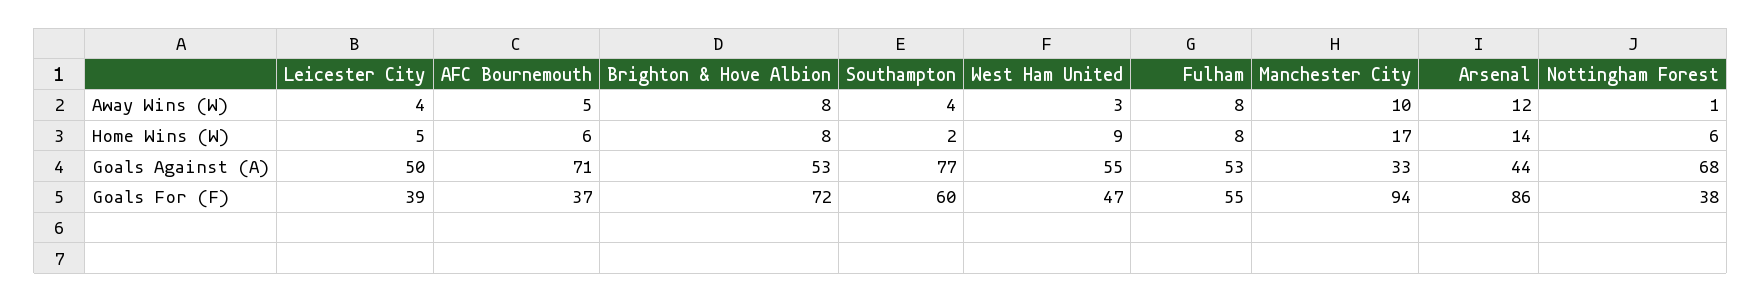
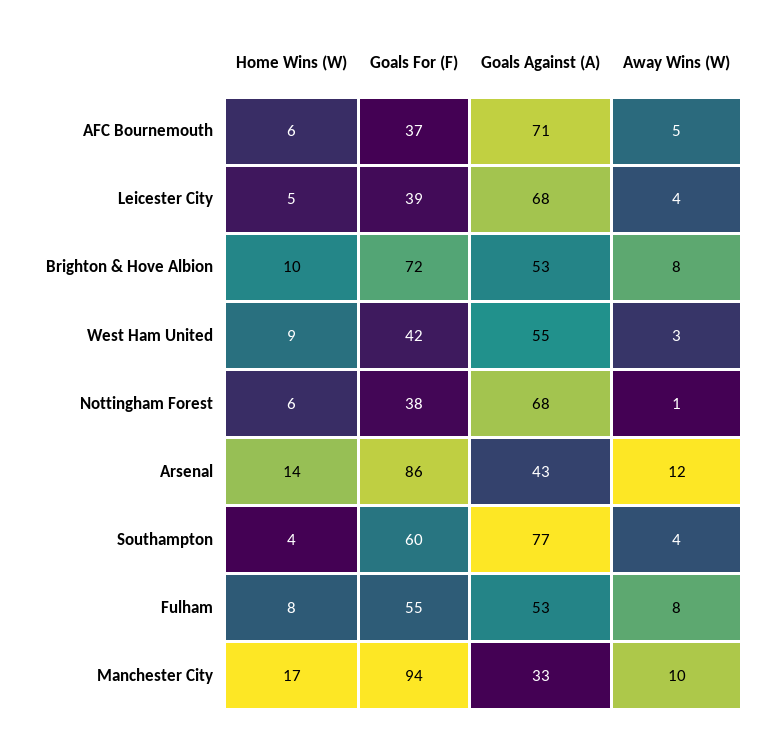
Brighton & Hove Albion, Home Wins (W): 8 -> 10
Southampton, Home Wins (W): 2 -> 4
Leicester City, Goals Against (A): 50 -> 68
Arsenal, Goals Against (A): 44 -> 43
West Ham United, Goals For (F): 47 -> 42

